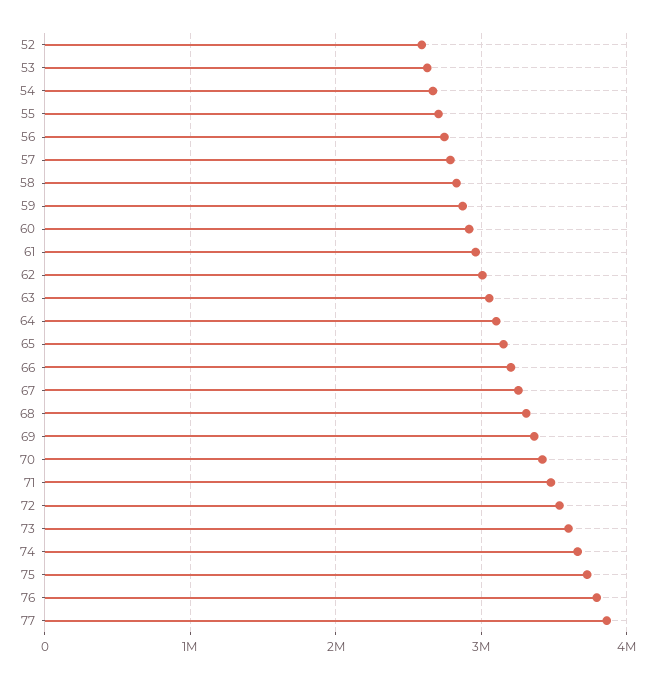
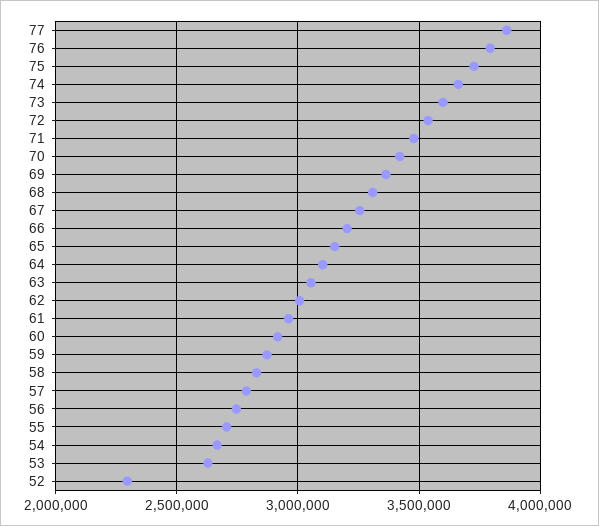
52: 2600000 -> 2300000

